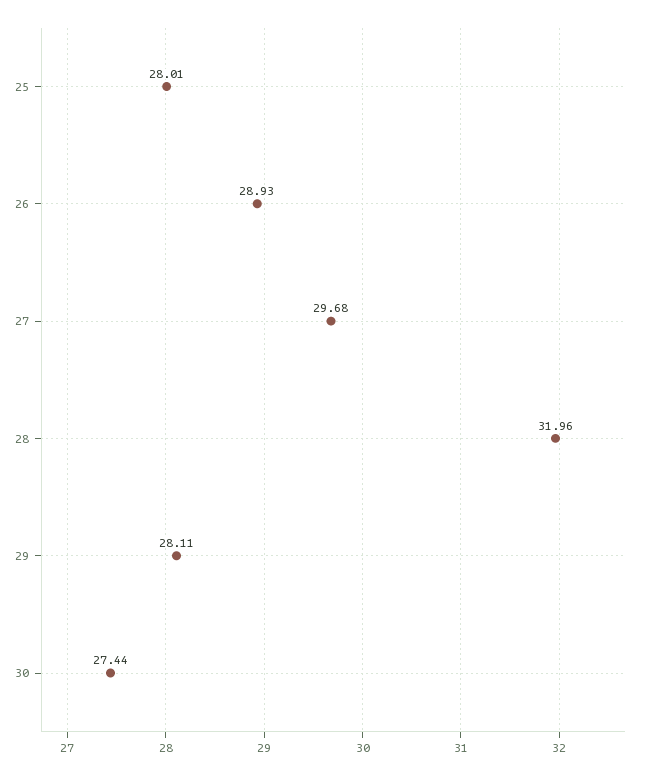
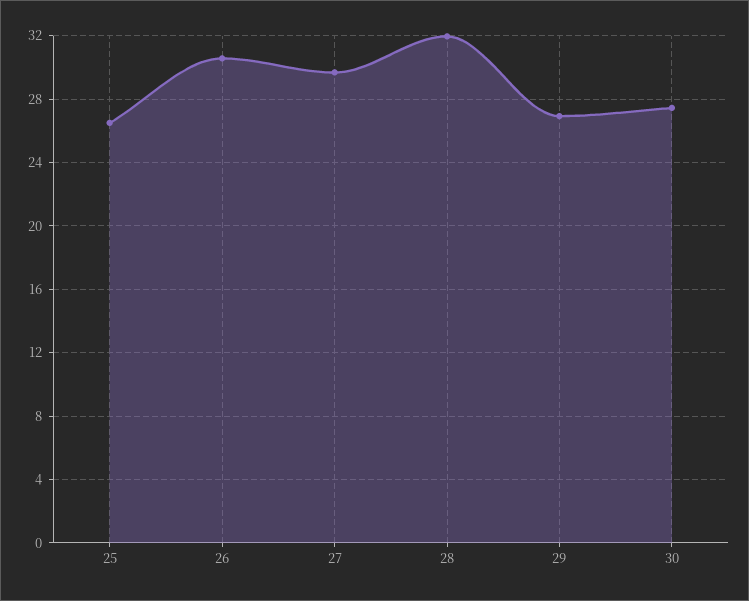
25: 28.01 -> 26.5
26: 28.93 -> 30.5
29: 28.11 -> 27

